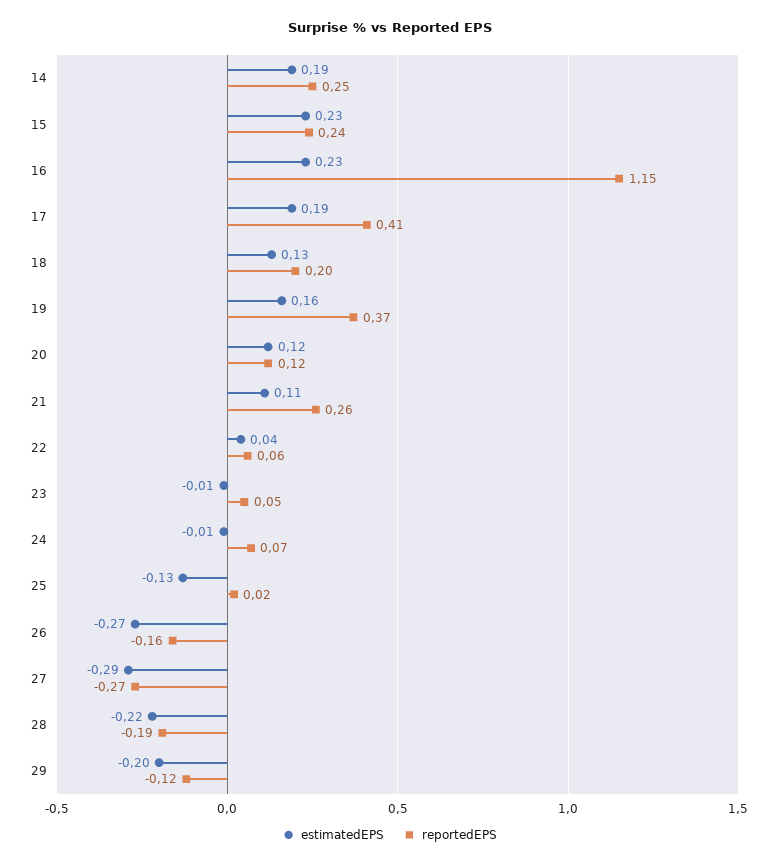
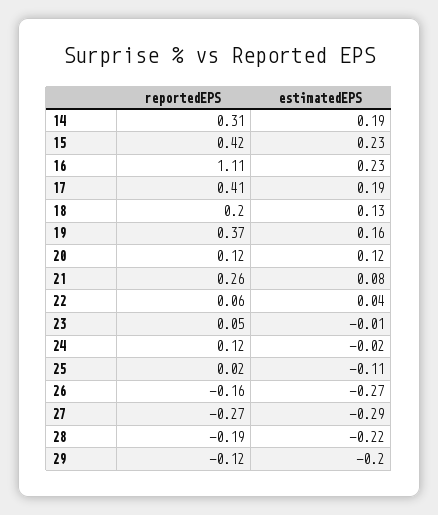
reportedEPS, 14: 0.25 -> 0.31
reportedEPS, 15: 0.24 -> 0.42
reportedEPS, 16: 1.15 -> 1.11
estimatedEPS, 21: 0.11 -> 0.08
estimatedEPS, 24: -0.01 -> -0.02
reportedEPS, 24: 0.07 -> 0.12
estimatedEPS, 25: -0.13 -> -0.11

